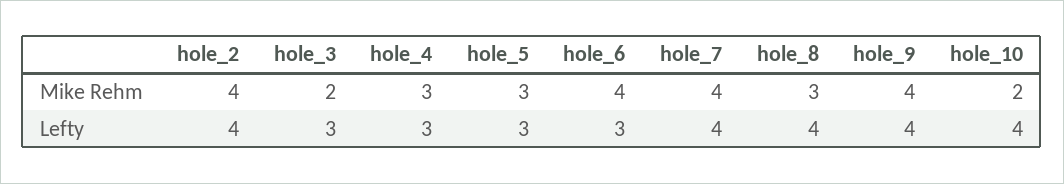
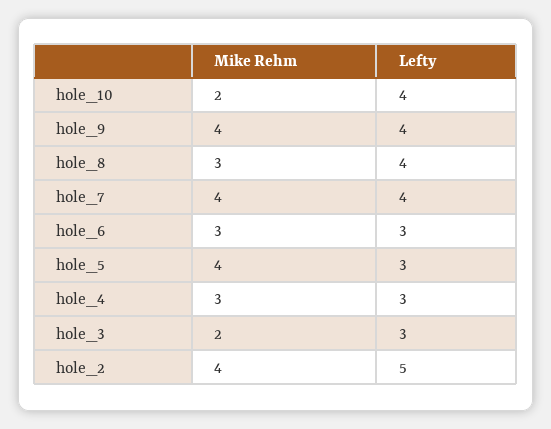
hole_5, Mike Rehm: 3 -> 4
hole_6, Mike Rehm: 4 -> 3
hole_2, Lefty: 4 -> 5

